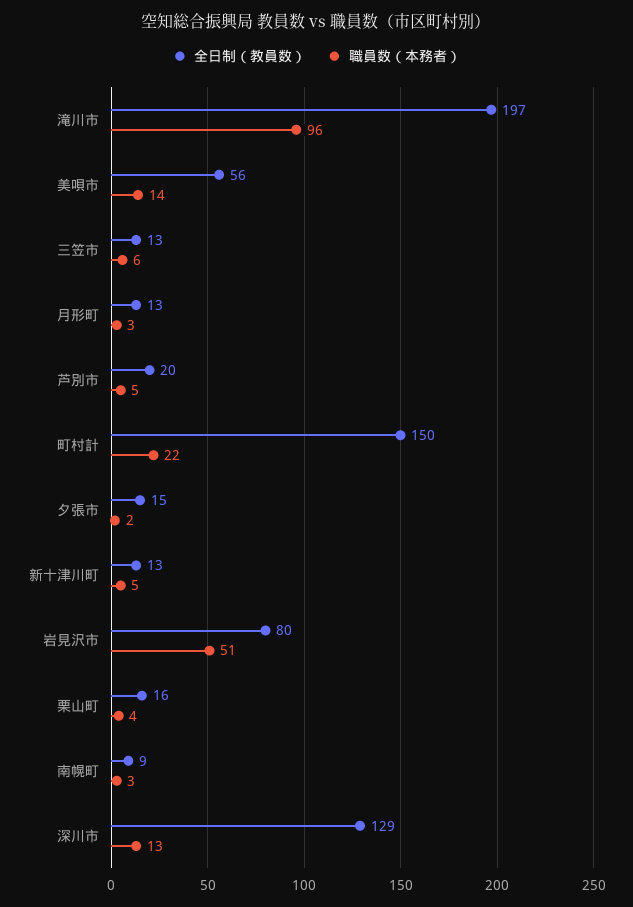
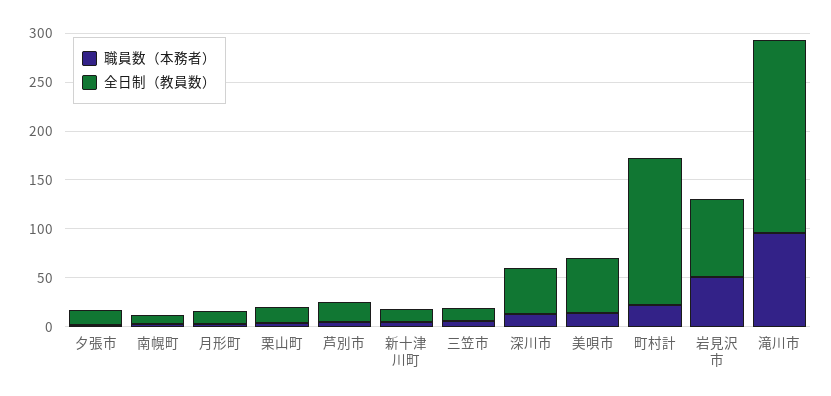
全日制（教員数）, 深川市: 129 -> 50

